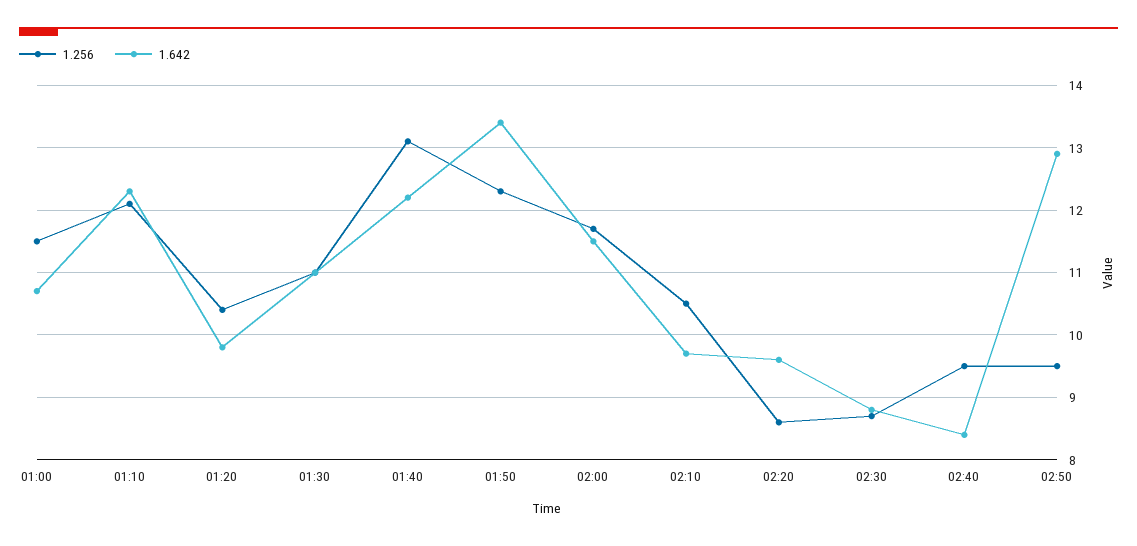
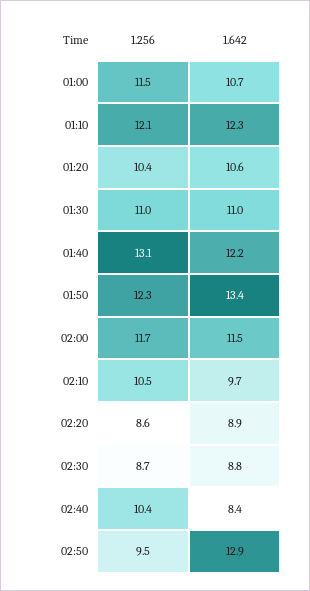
1.642, 01:20: 9.8 -> 10.6
1.642, 02:20: 9.6 -> 8.9
1.256, 02:40: 9.5 -> 10.4

